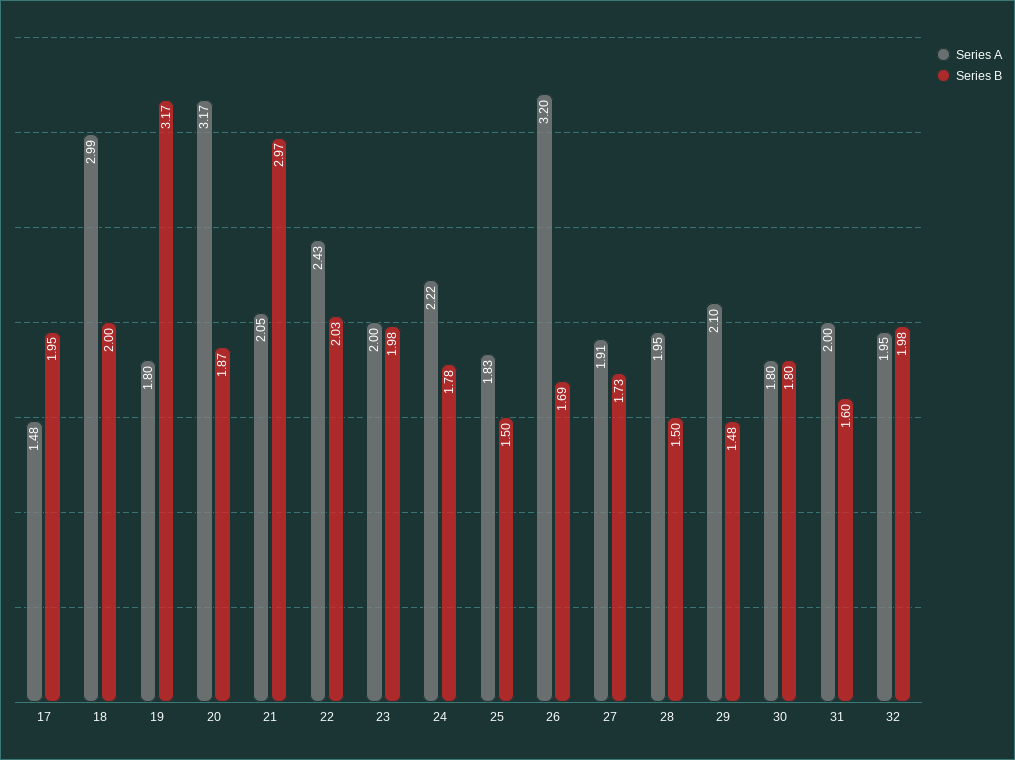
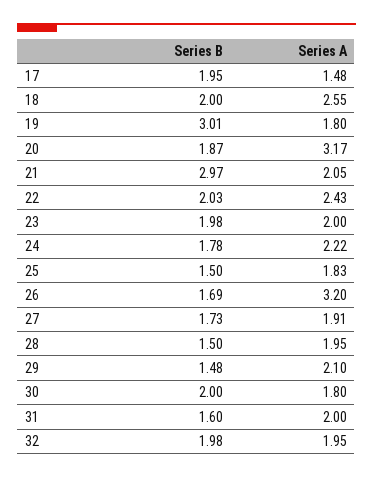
Series A, 18: 2.99 -> 2.55
Series B, 19: 3.17 -> 3.01
Series B, 30: 1.8 -> 2

